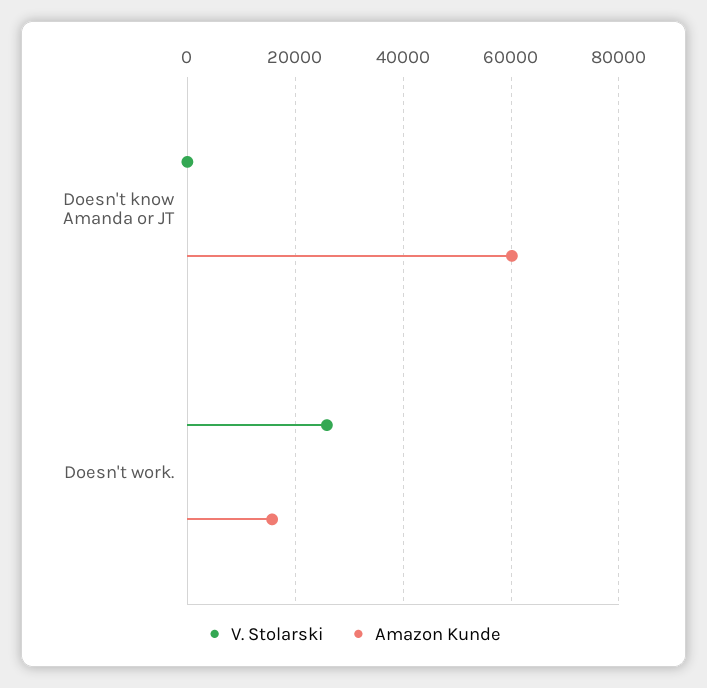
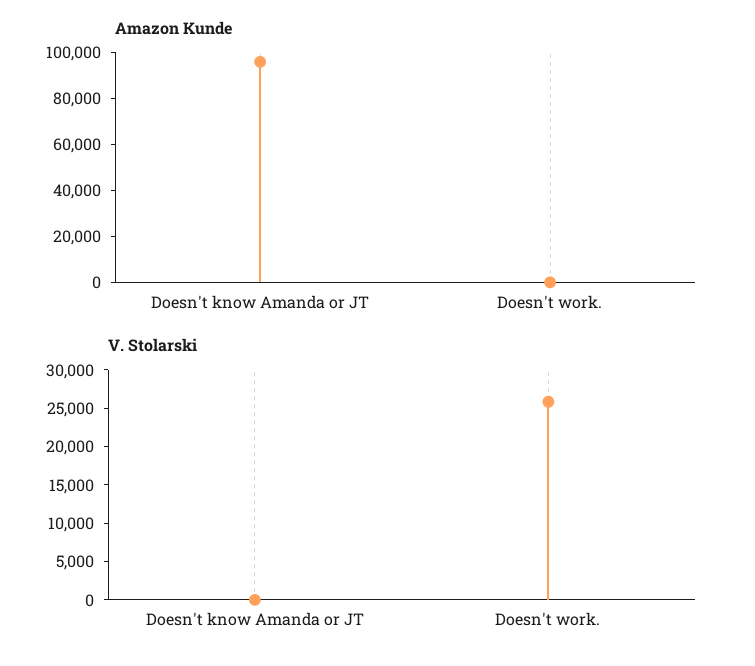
Amazon Kunde, Doesn't know Amanda or JT: 60000 -> 95000
Amazon Kunde, Doesn't work.: 16000 -> 0

